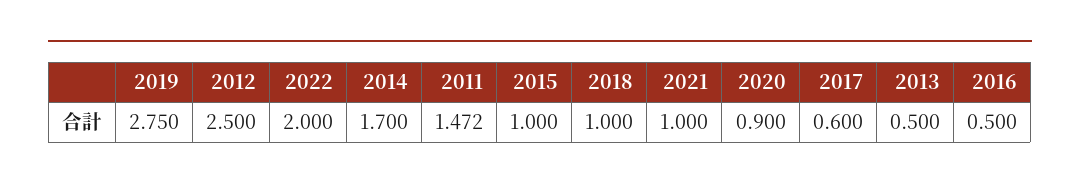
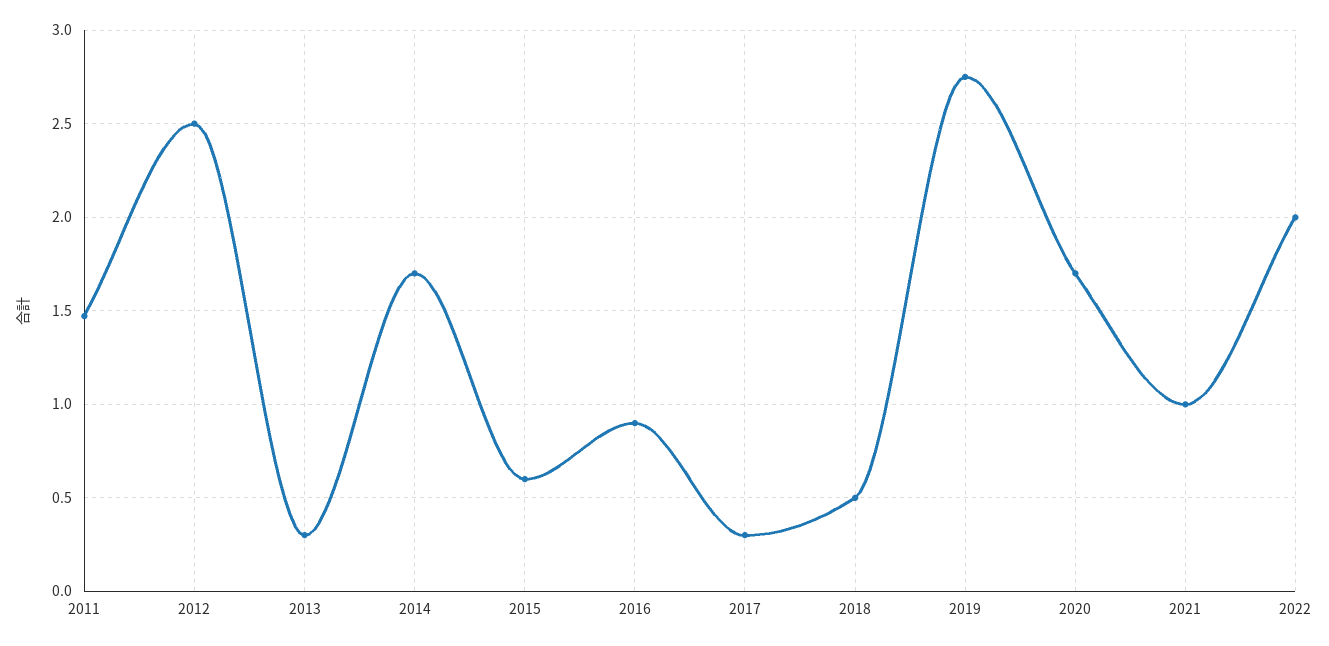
2015: 1 -> 0.6
2018: 1 -> 0.5
2020: 0.9 -> 1.7
2017: 0.6 -> 0.3
2013: 0.5 -> 0.3
2016: 0.5 -> 0.9

